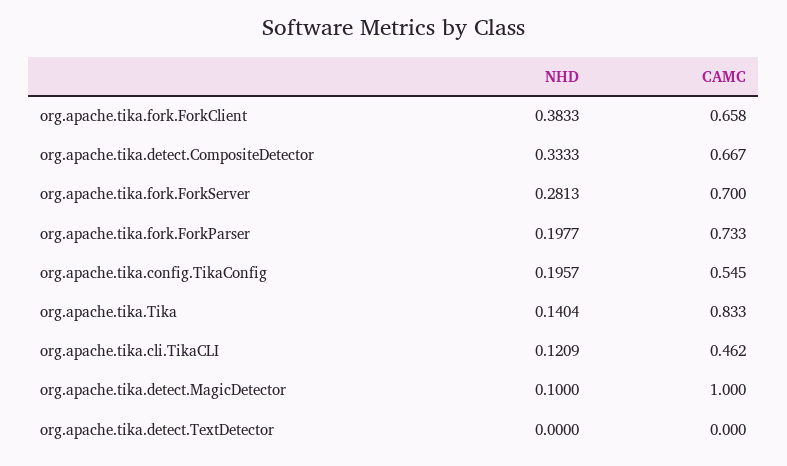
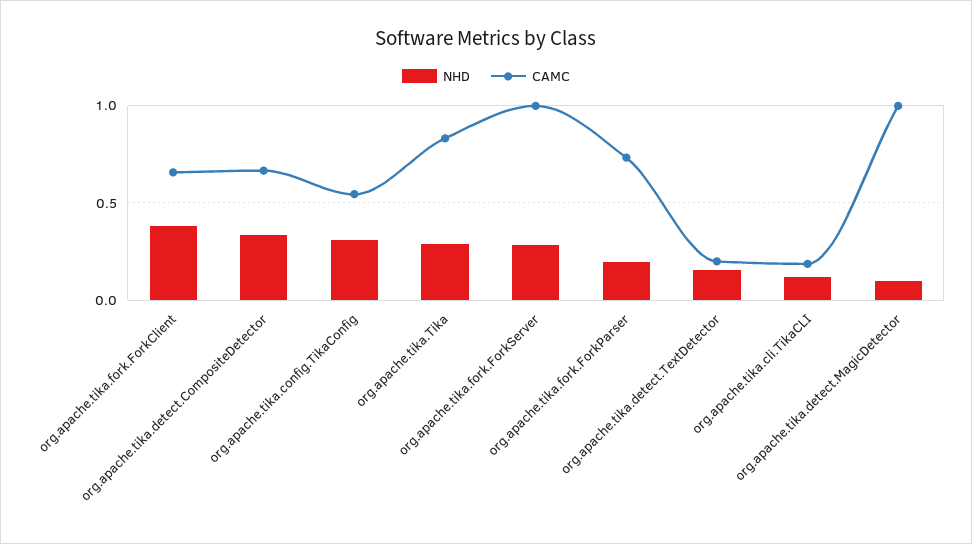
CAMC, org.apache.tika.fork.ForkServer: 0.7 -> 1
NHD, org.apache.tika.config.TikaConfig: 0.1957 -> 0.3
NHD, org.apache.tika.Tika: 0.1404 -> 0.3
CAMC, org.apache.tika.cli.TikaCLI: 0.462 -> 0.2
NHD, org.apache.tika.detect.TextDetector: 0 -> 0.15
CAMC, org.apache.tika.detect.TextDetector: 0 -> 0.2

